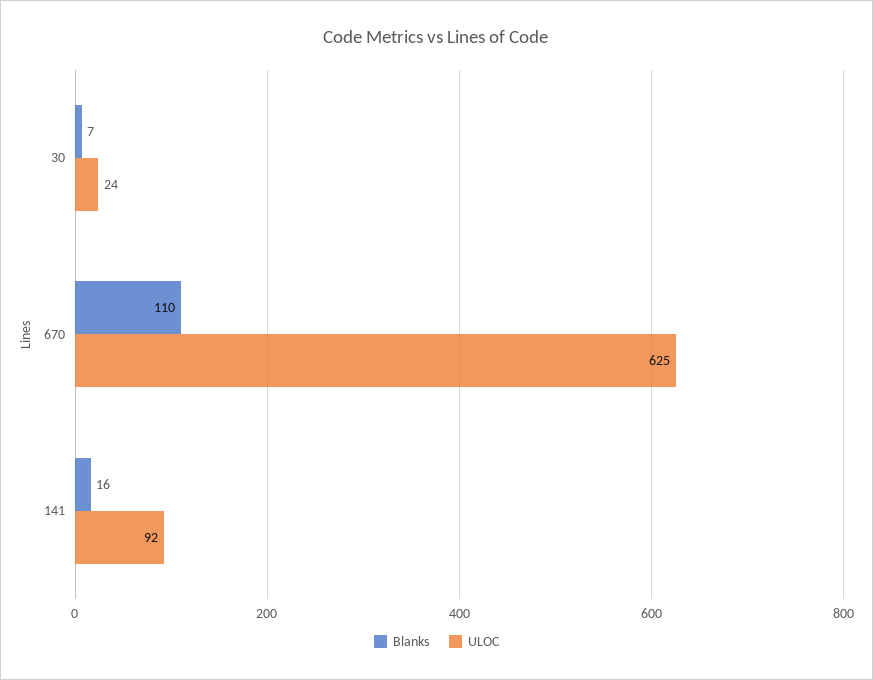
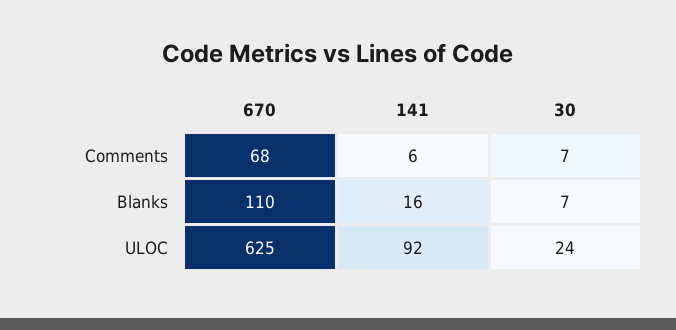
Comments, 670: none -> 68
Comments, 141: none -> 6
Comments, 30: none -> 7

